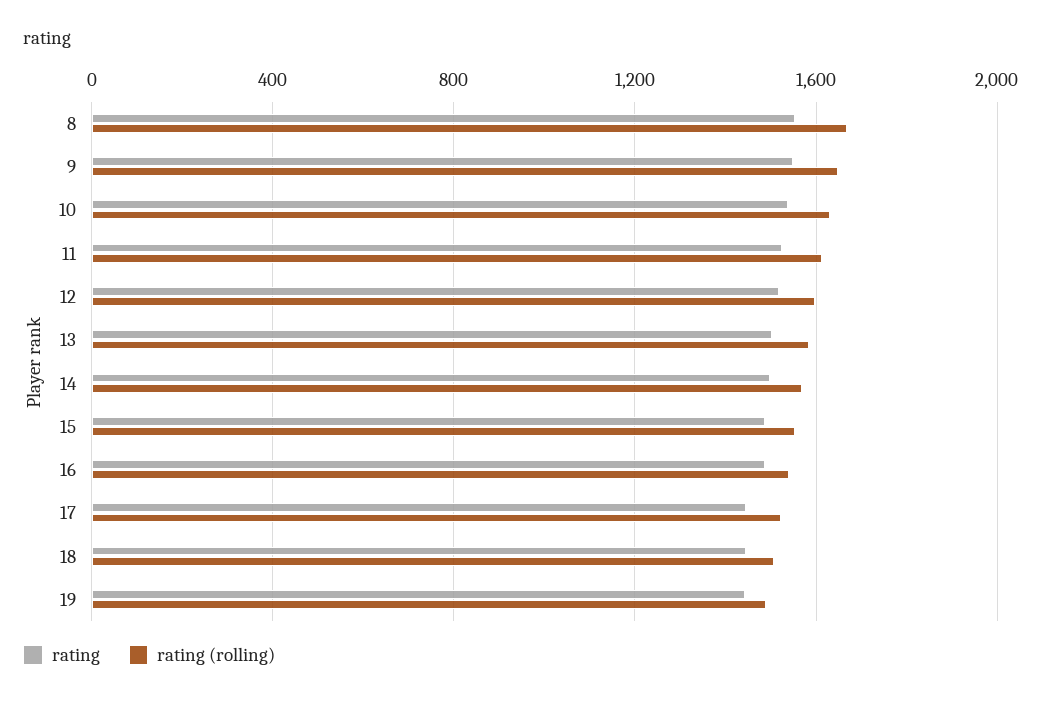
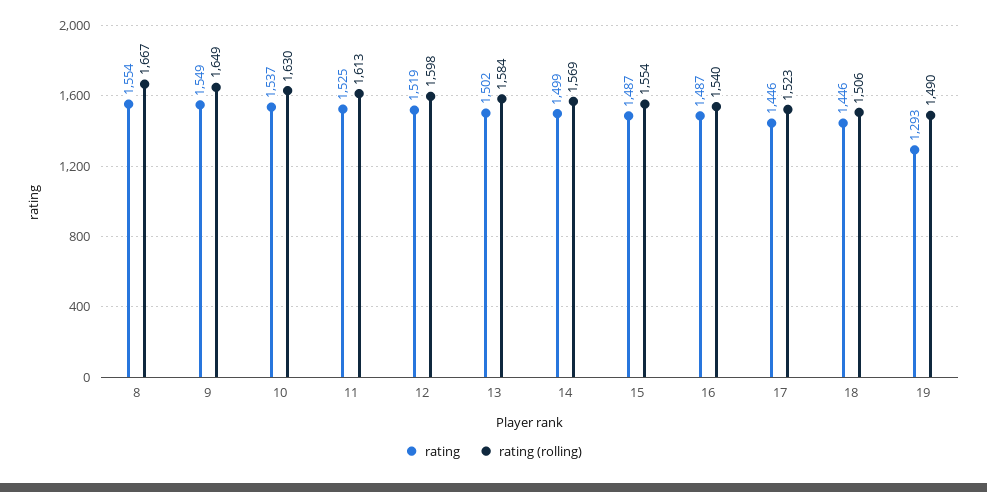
rating, 19: 1450 -> 1293

